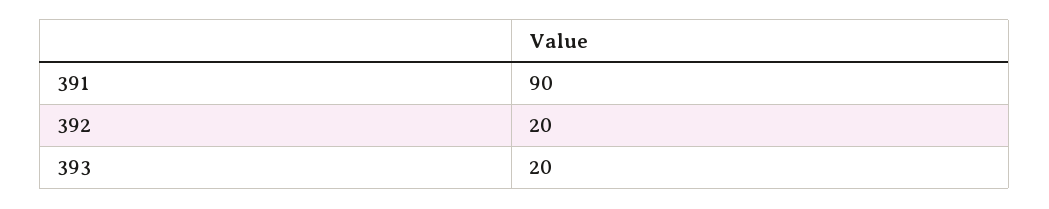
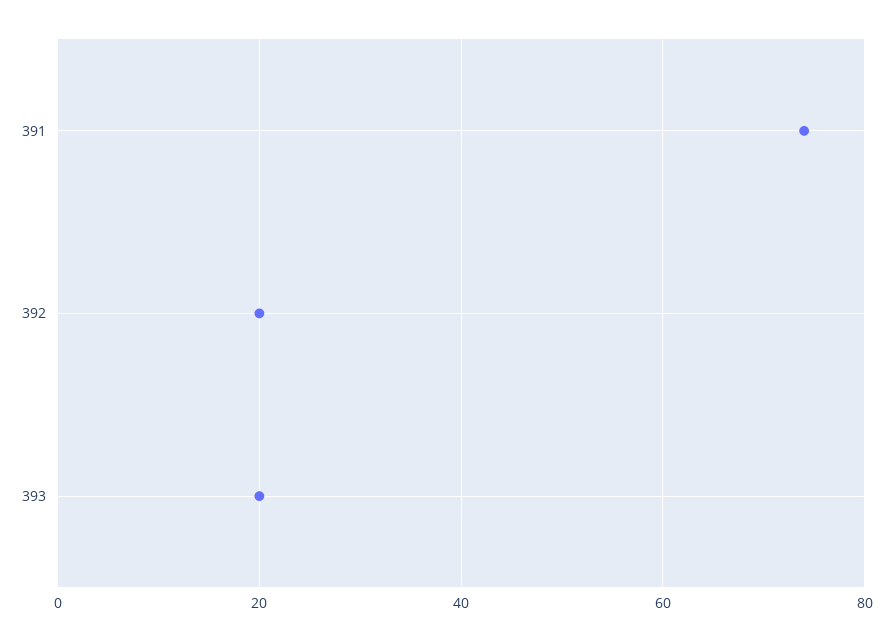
391: 90 -> 75

